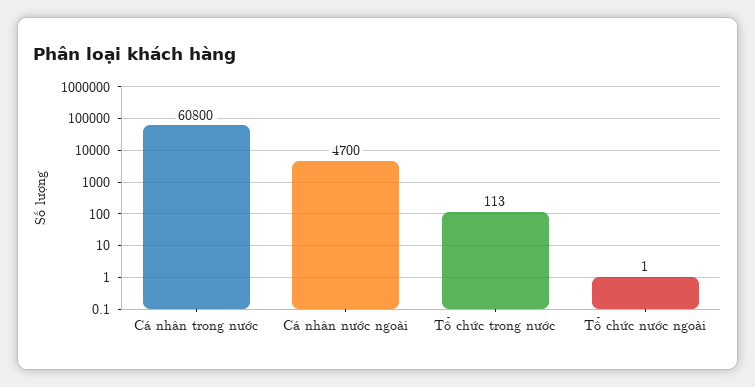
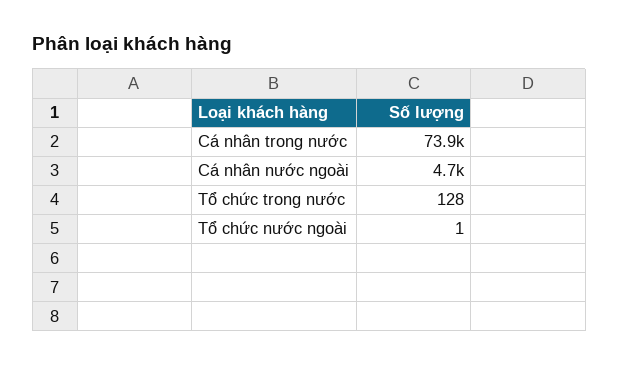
Cá nhân trong nước: 60800 -> 73900
Tổ chức trong nước: 113 -> 128

